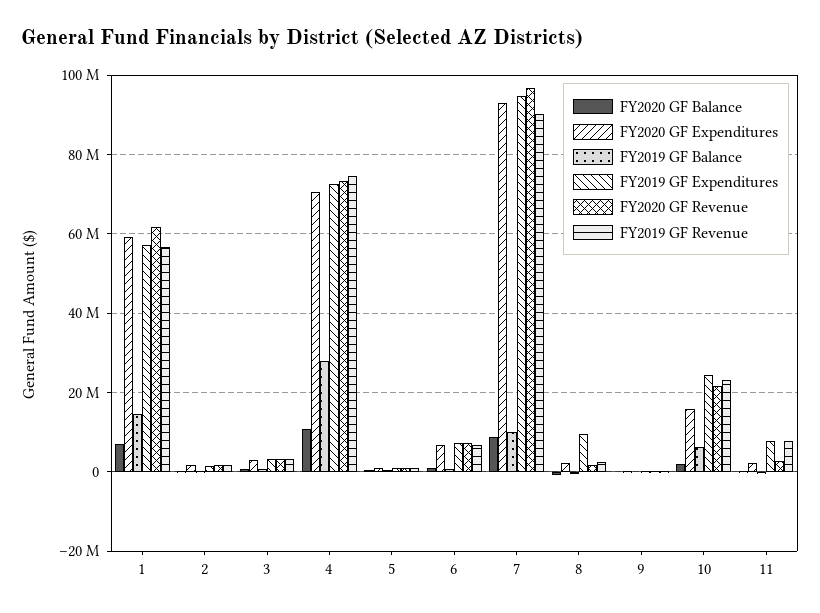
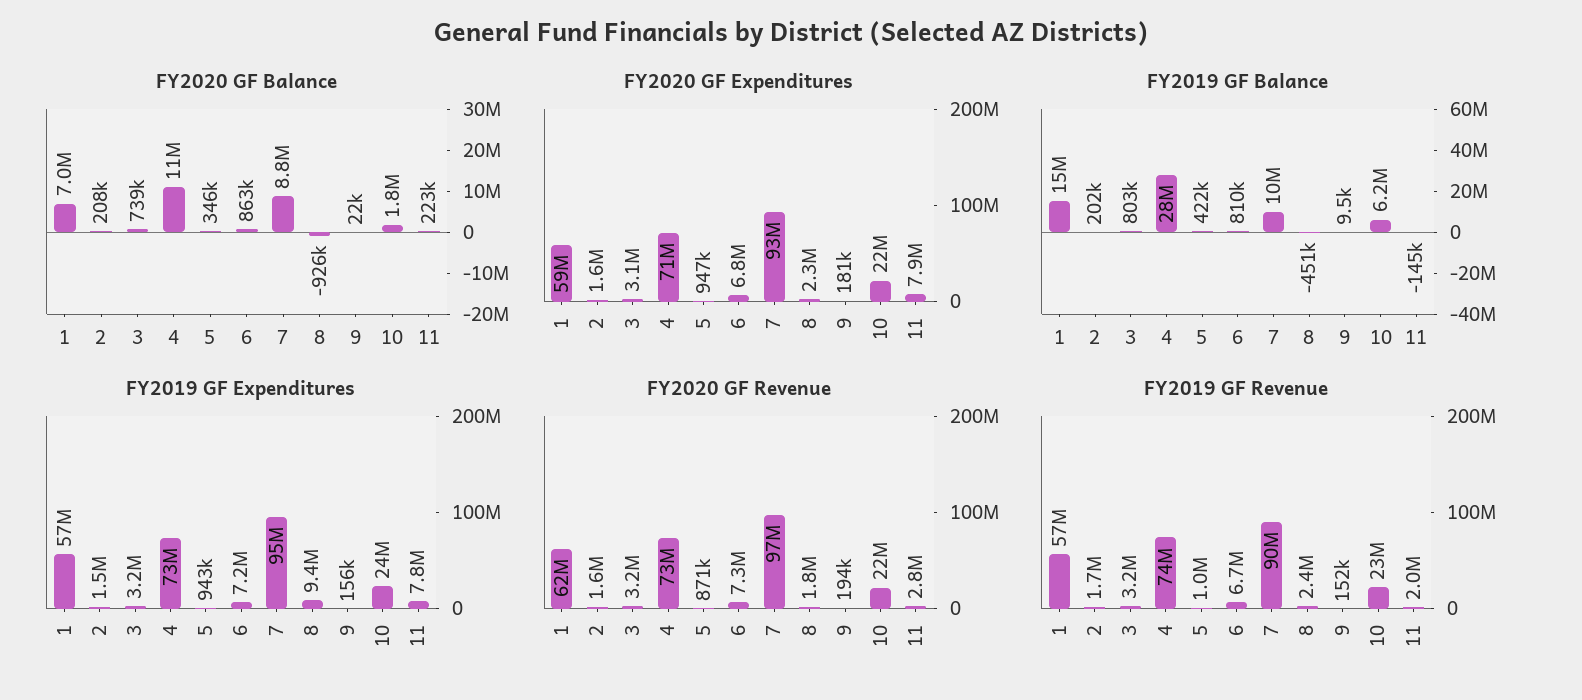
FY2020 GF Expenditures, 10: 16000000 -> 22000000
FY2020 GF Expenditures, 11: 2000000 -> 7900000
FY2019 GF Revenue, 11: 8000000 -> 2000000

